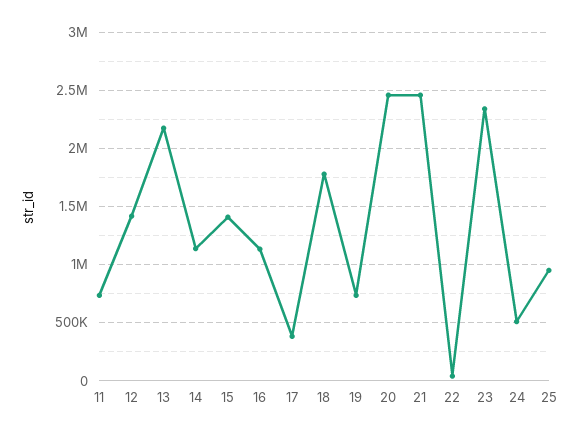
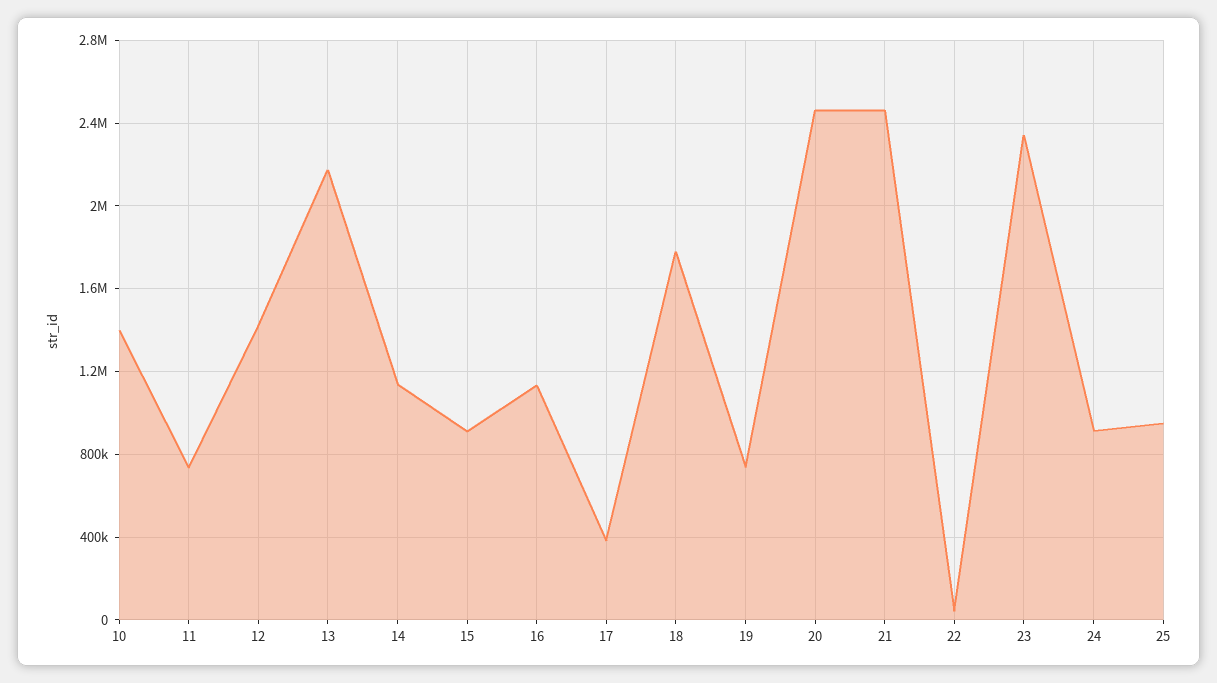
15: 1400000 -> 900000
24: 500000 -> 900000
10: none -> 1400000

